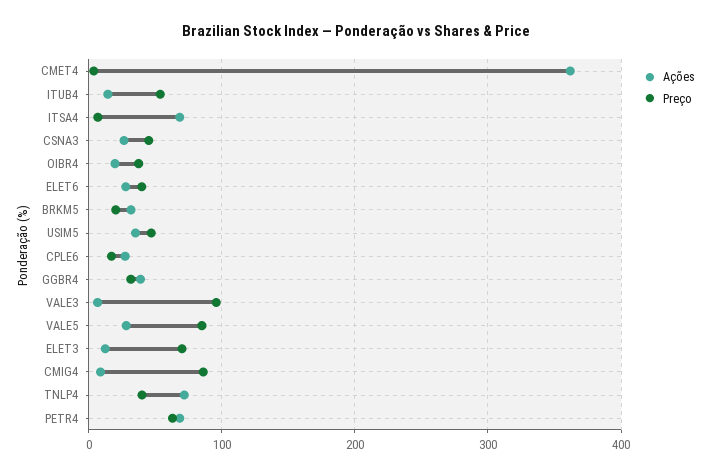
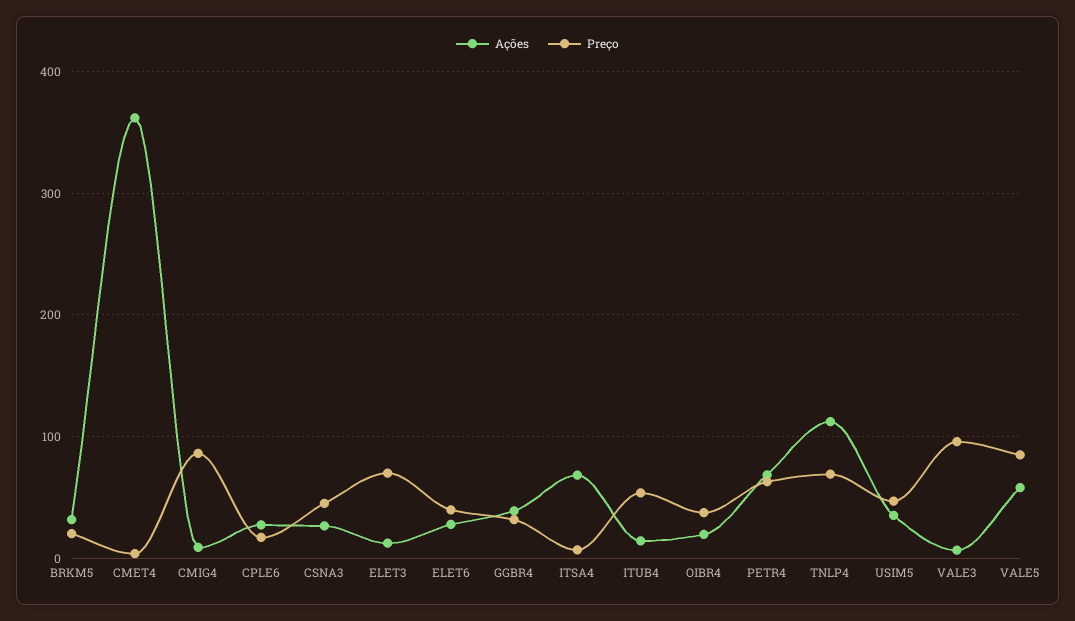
Ações, VALE5: 30 -> 60
Ações, TNLP4: 70 -> 110
Preço, TNLP4: 40 -> 70

